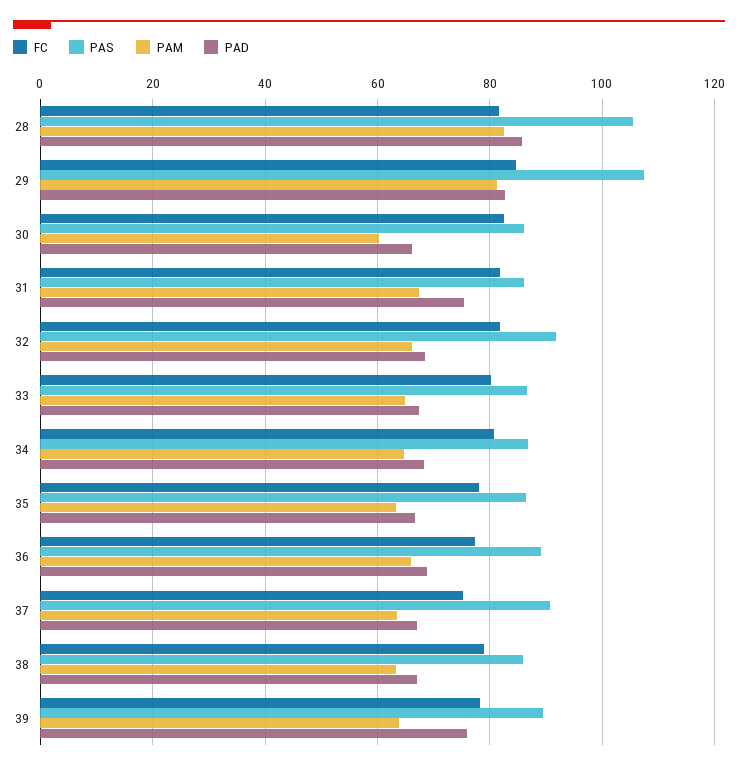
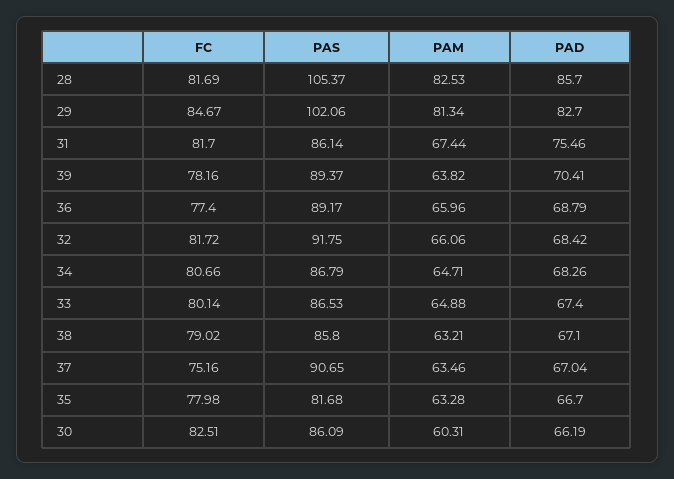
PAS, 29: 108 -> 102.06
PAS, 35: 86 -> 81.68
PAD, 39: 76 -> 70.41

